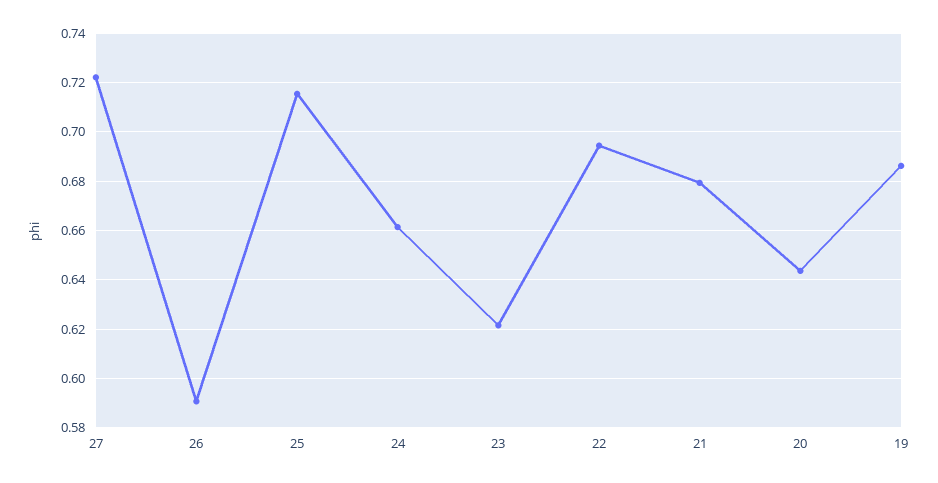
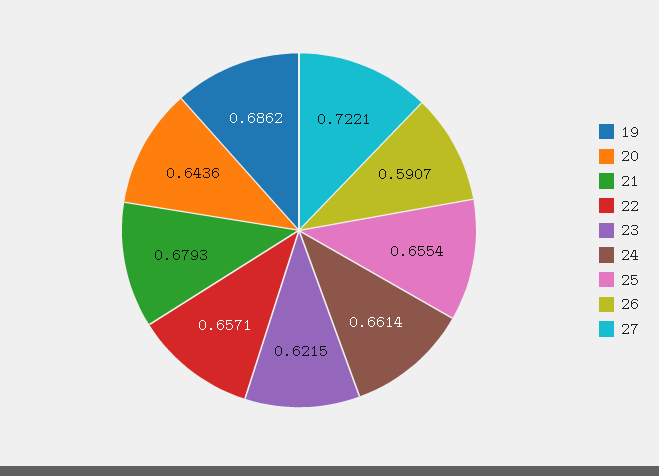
25: 0.715 -> 0.6554
22: 0.695 -> 0.6571

